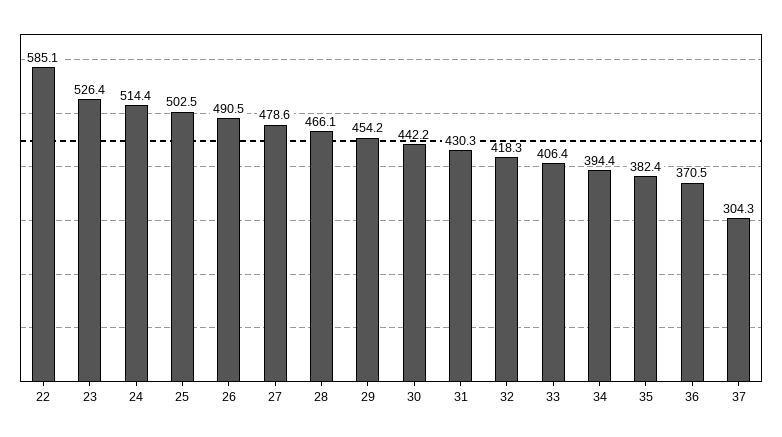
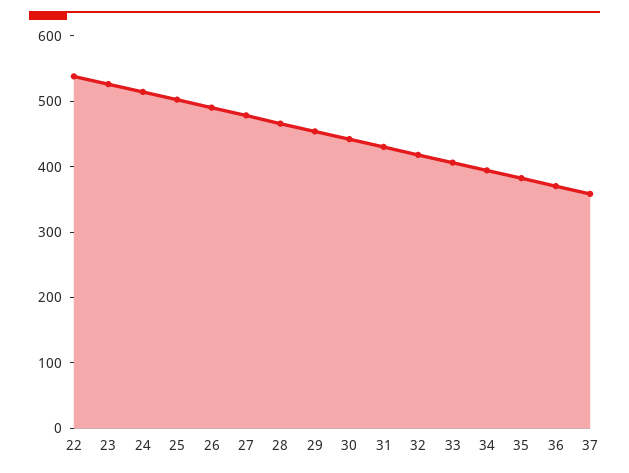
22: 585.1 -> 540
37: 304.3 -> 360

